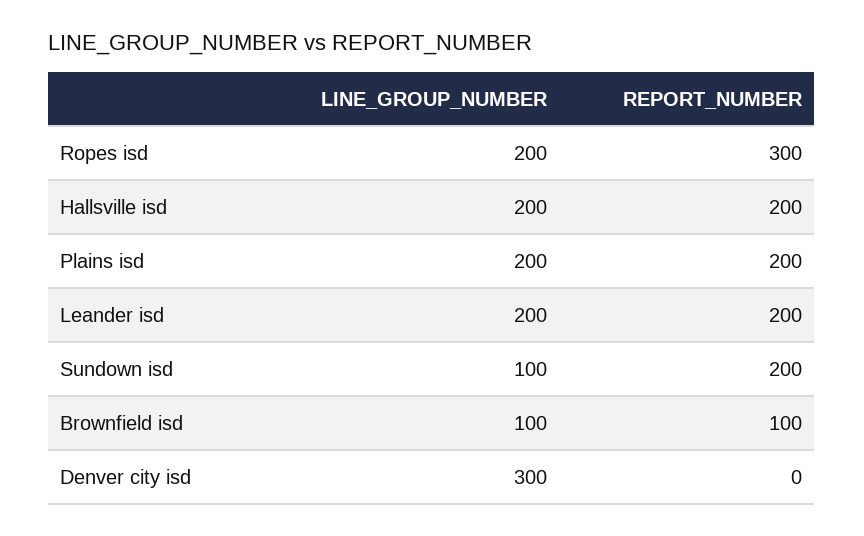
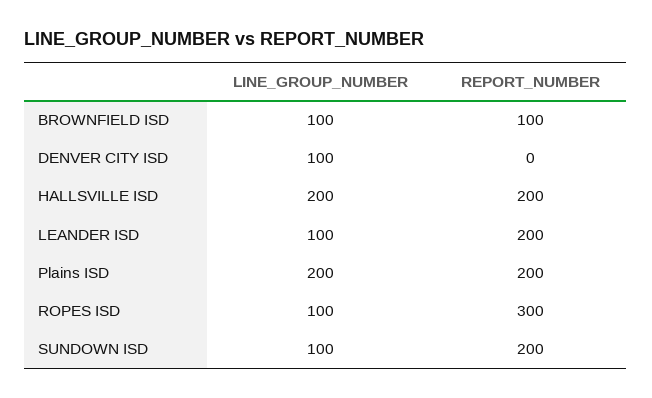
LINE_GROUP_NUMBER, Ropes isd: 200 -> 100
LINE_GROUP_NUMBER, Leander isd: 200 -> 100
LINE_GROUP_NUMBER, Denver city isd: 300 -> 100

